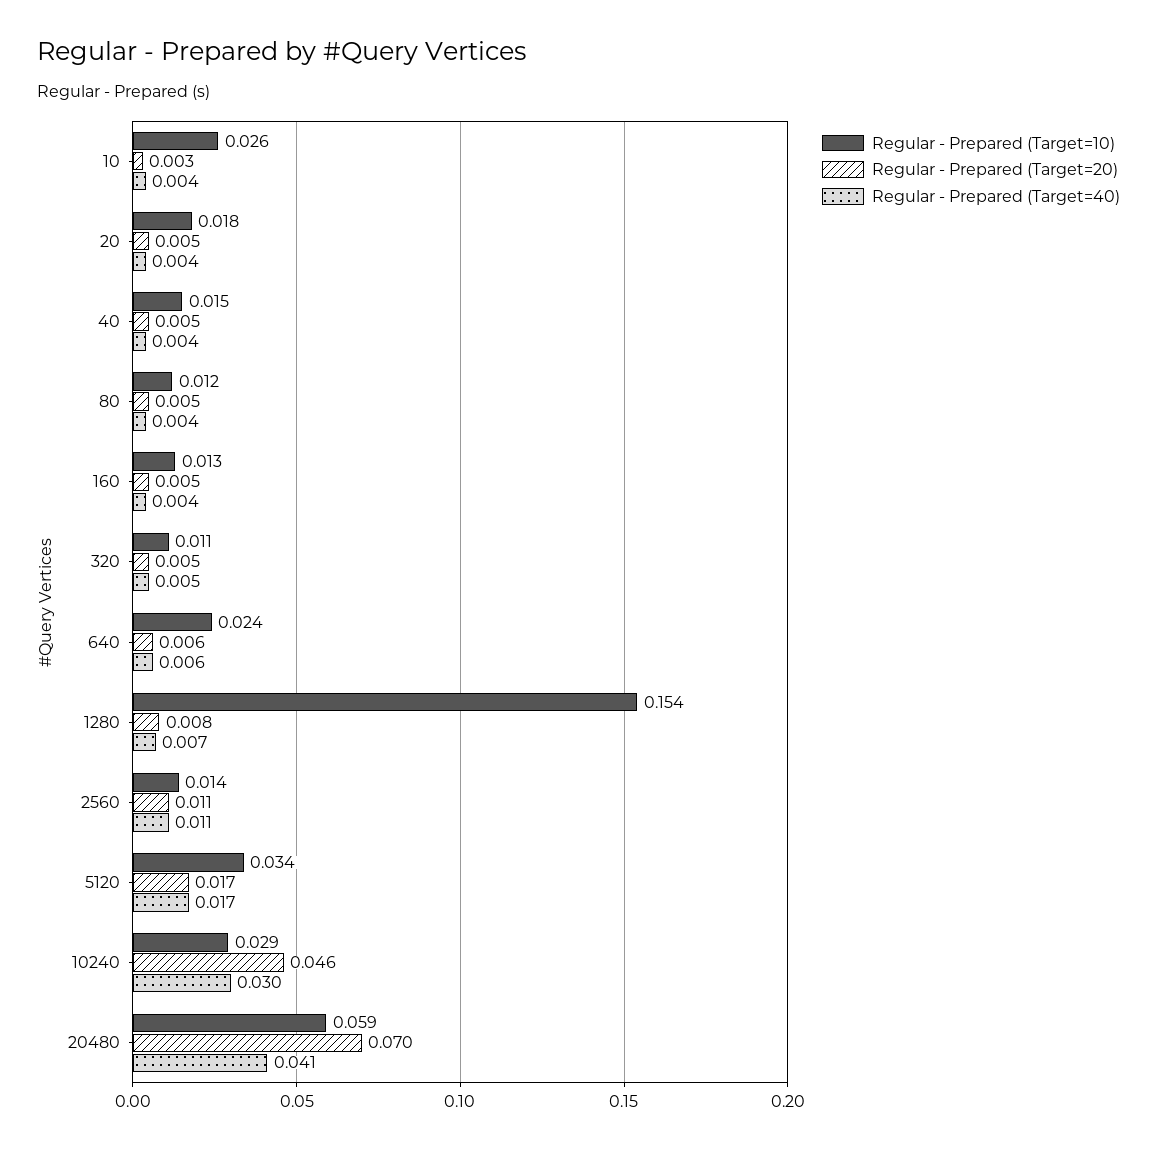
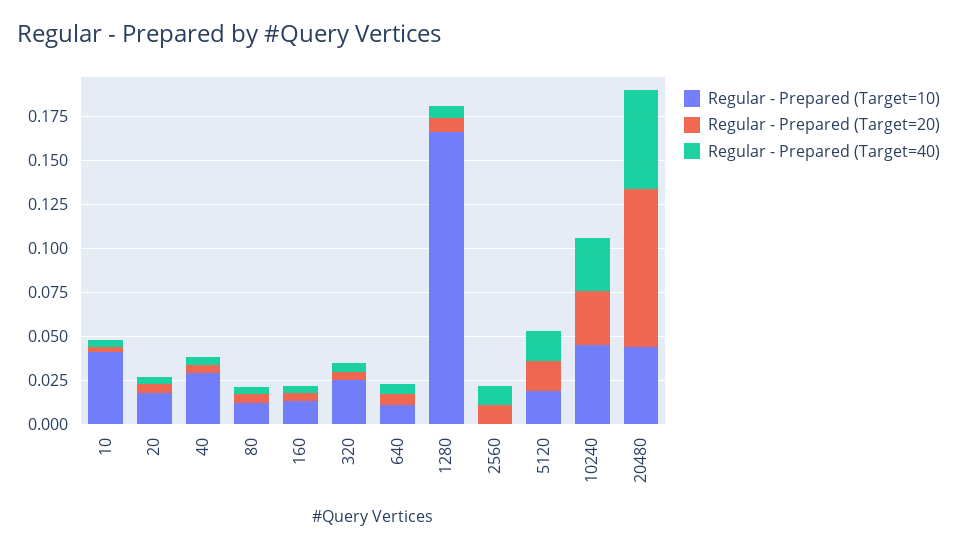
Regular - Prepared (Target=10), 10: 0.026 -> 0.04
Regular - Prepared (Target=10), 40: 0.015 -> 0.03
Regular - Prepared (Target=10), 320: 0.011 -> 0.025
Regular - Prepared (Target=10), 640: 0.024 -> 0.01
Regular - Prepared (Target=10), 1280: 0.154 -> 0.165
Regular - Prepared (Target=10), 2560: 0.014 -> 0
Regular - Prepared (Target=10), 5120: 0.034 -> 0.02
Regular - Prepared (Target=10), 10240: 0.029 -> 0.045
Regular - Prepared (Target=20), 10240: 0.046 -> 0.03
Regular - Prepared (Target=10), 20480: 0.059 -> 0.045
Regular - Prepared (Target=20), 20480: 0.07 -> 0.09
Regular - Prepared (Target=40), 20480: 0.041 -> 0.055

